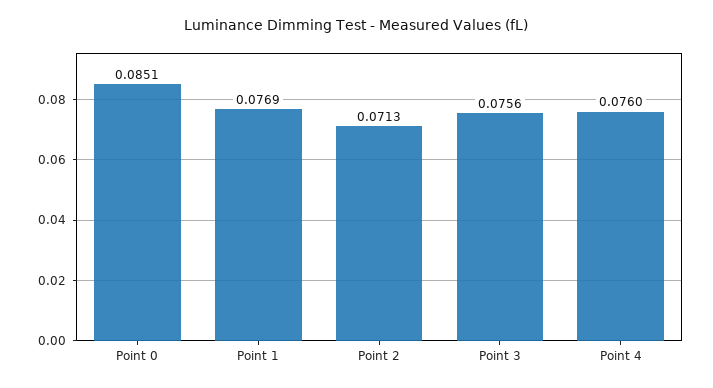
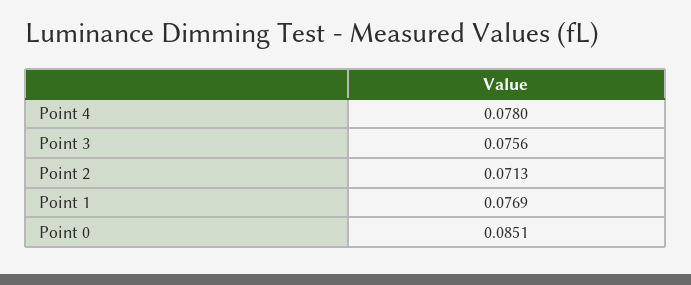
Point 4: 0.076 -> 0.078

